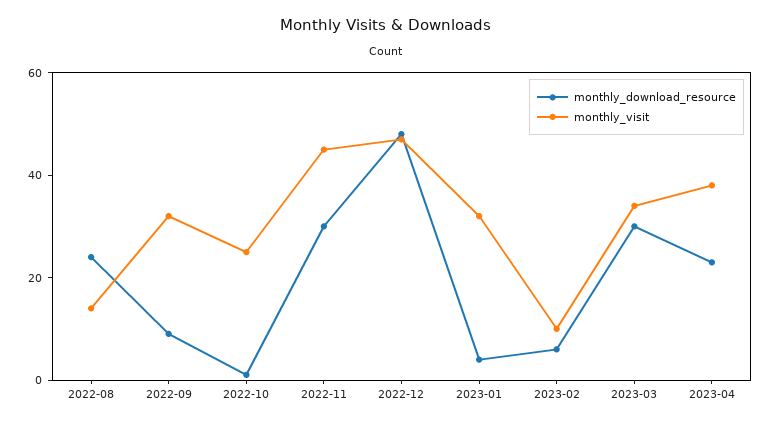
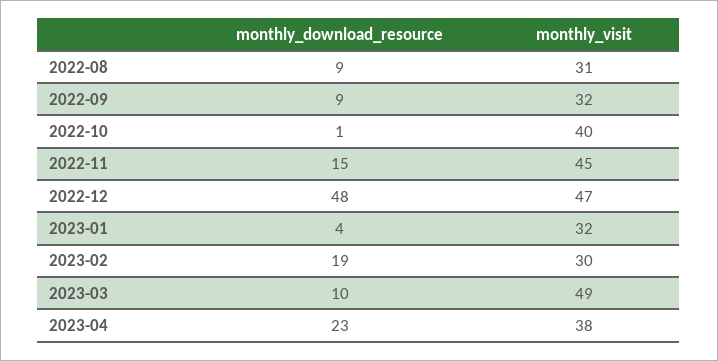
monthly_download_resource, 2022-08: 25 -> 9
monthly_visit, 2022-08: 15 -> 31
monthly_visit, 2022-10: 25 -> 40
monthly_download_resource, 2022-11: 30 -> 15
monthly_download_resource, 2023-02: 5 -> 19
monthly_visit, 2023-02: 10 -> 30
monthly_download_resource, 2023-03: 30 -> 10
monthly_visit, 2023-03: 35 -> 49

